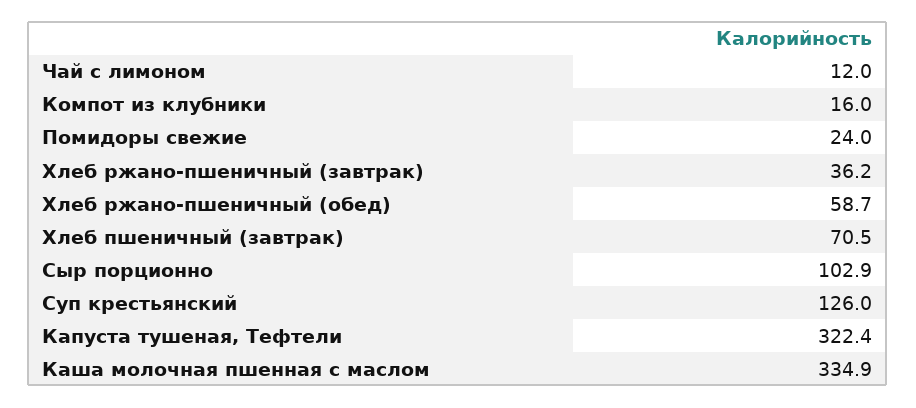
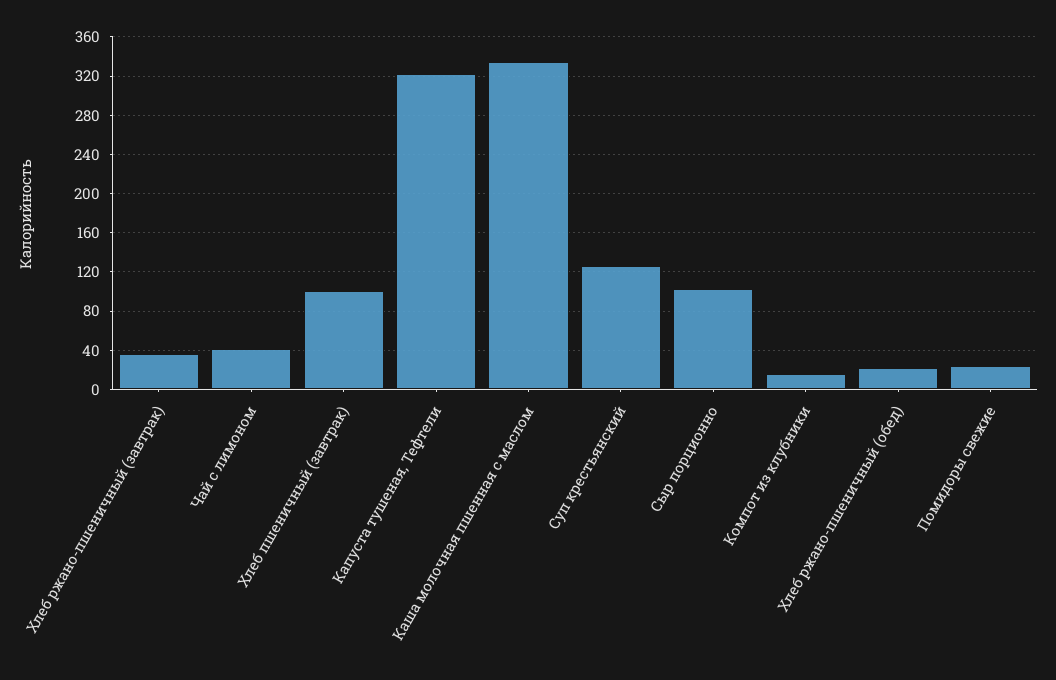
Чай с лимоном: 12 -> 40
Хлеб ржано-пшеничный (обед): 58.7 -> 20
Хлеб пшеничный (завтрак): 70.5 -> 100

